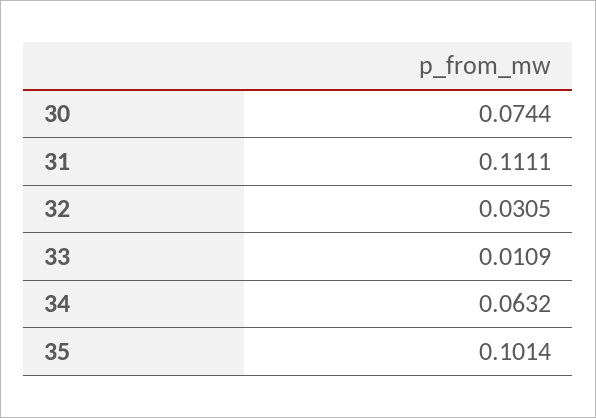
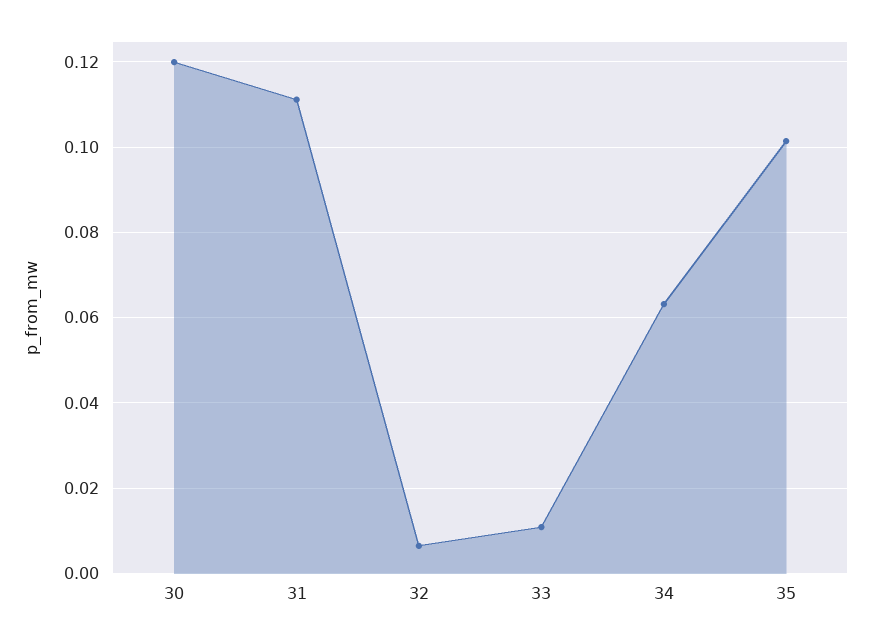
30: 0.0744 -> 0.12
32: 0.0305 -> 0.006

